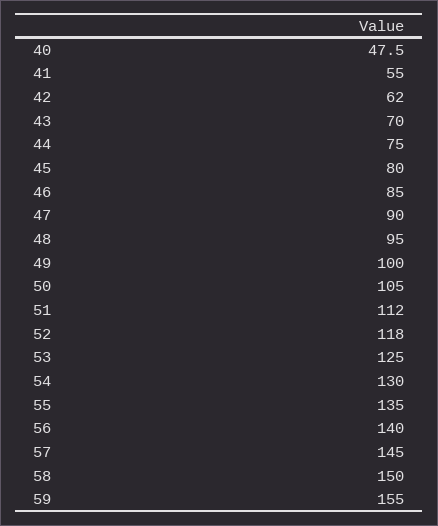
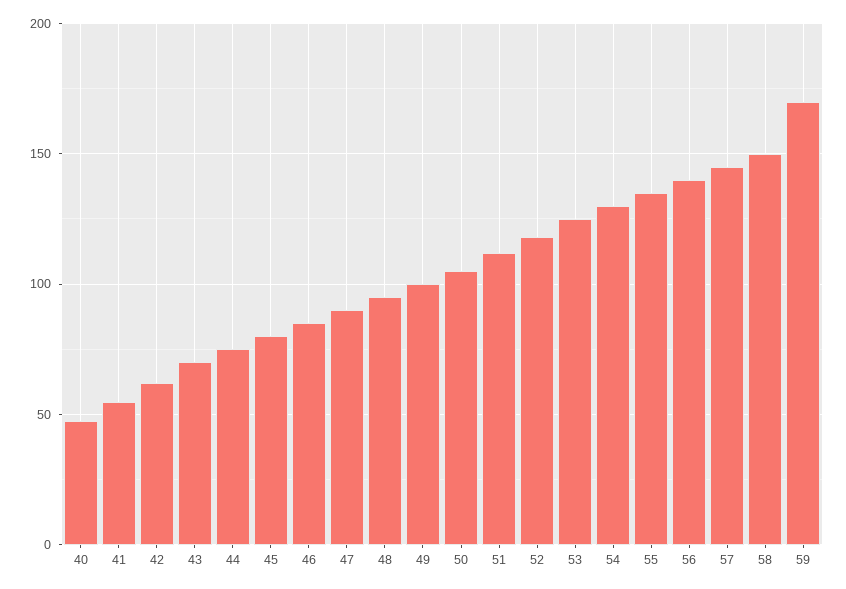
59: 155 -> 170

